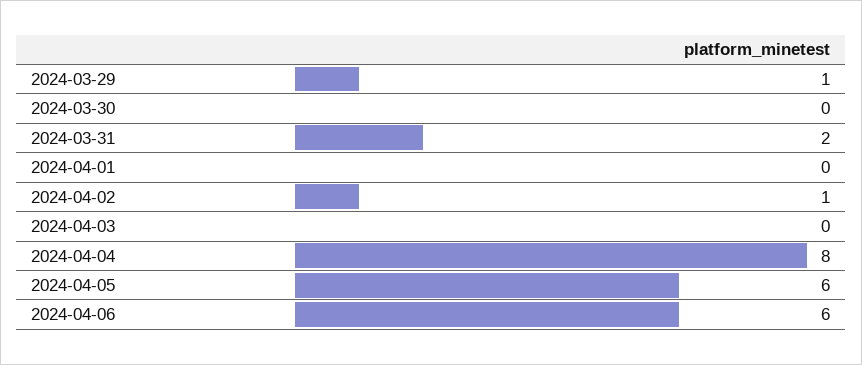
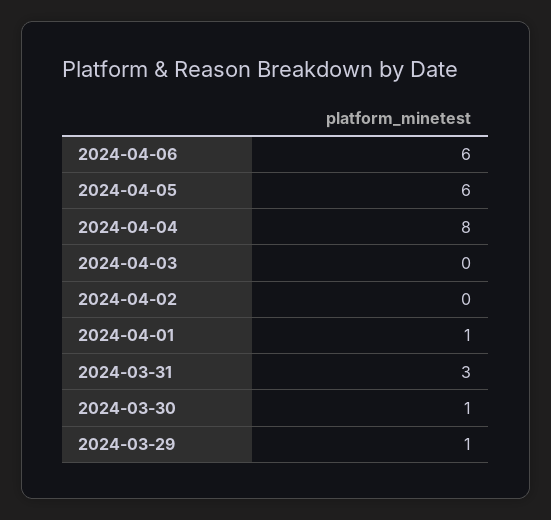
2024-03-30: 0 -> 1
2024-03-31: 2 -> 3
2024-04-01: 0 -> 1
2024-04-02: 1 -> 0

